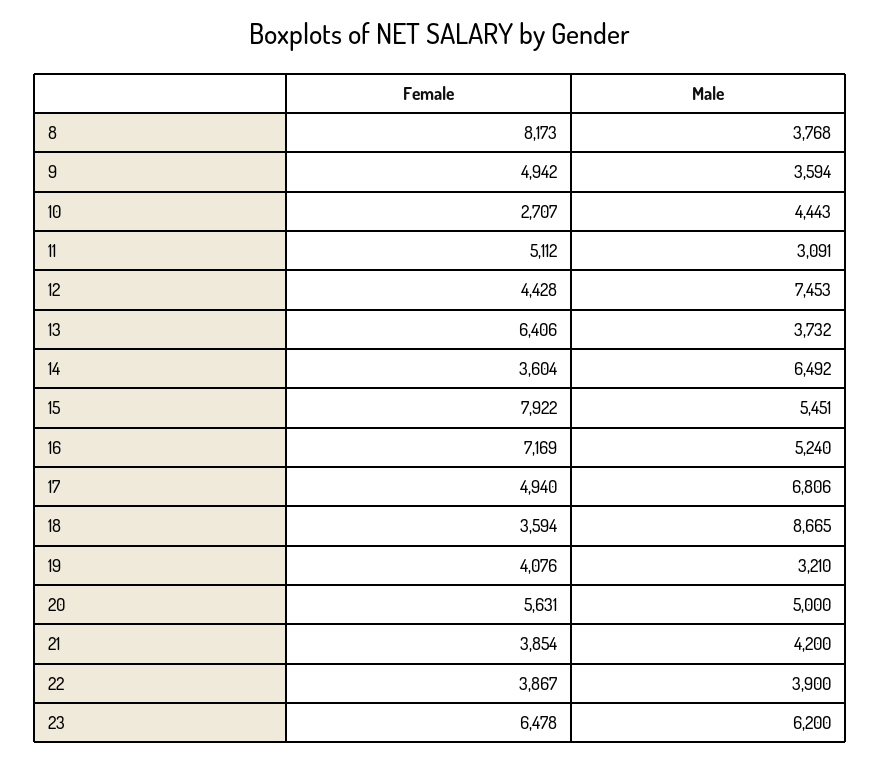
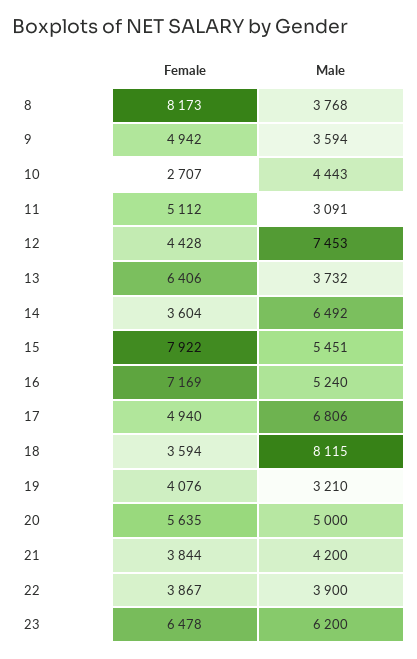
Male, 18: 8665 -> 8115
Female, 20: 5631 -> 5635
Female, 21: 3854 -> 3844

